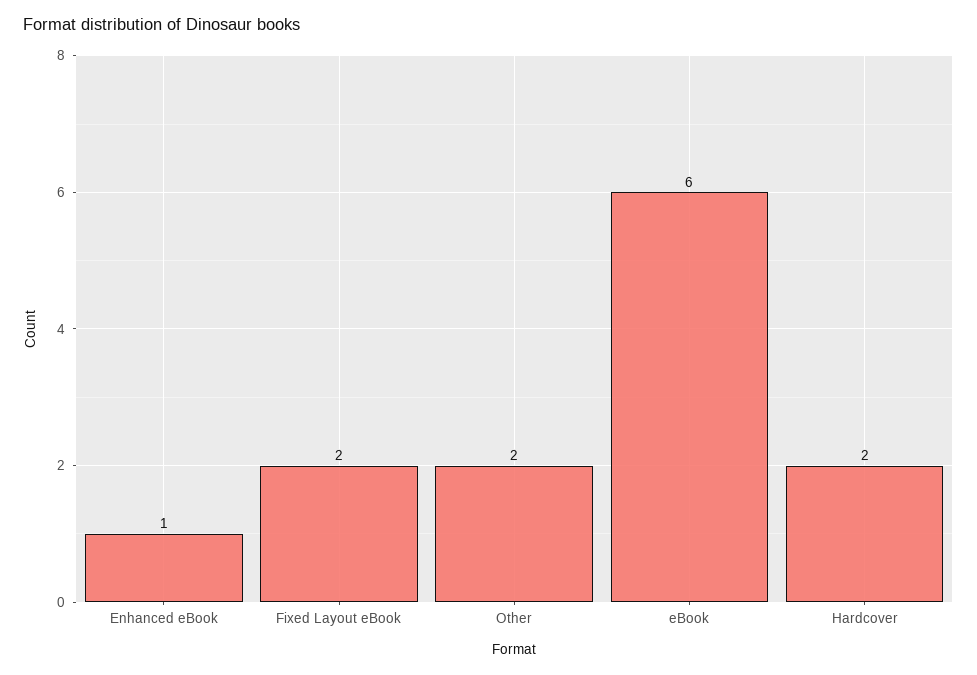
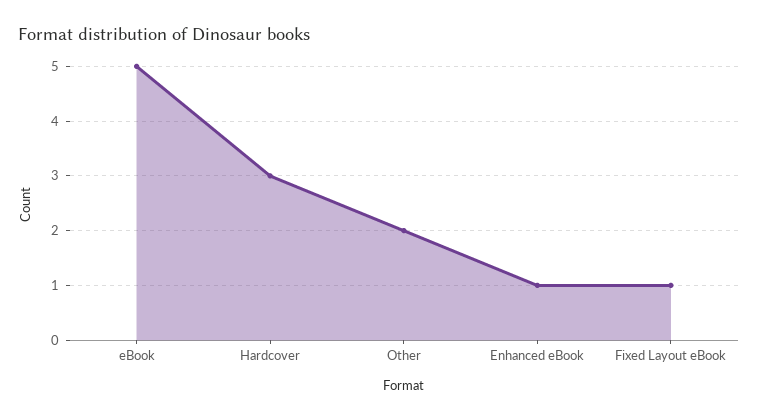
Fixed Layout eBook: 2 -> 1
eBook: 6 -> 5
Hardcover: 2 -> 3

